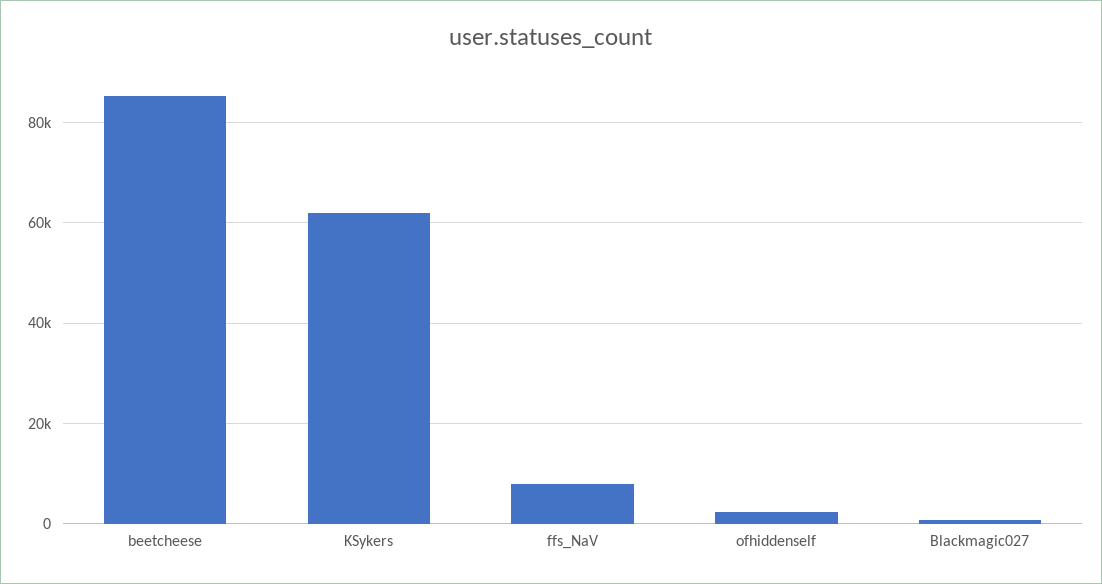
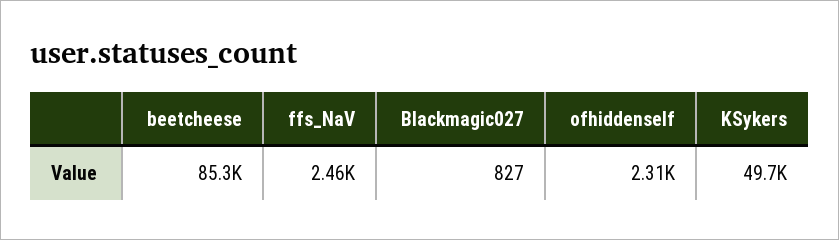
KSykers: 62000 -> 49700
ffs_NaV: 8000 -> 2460

